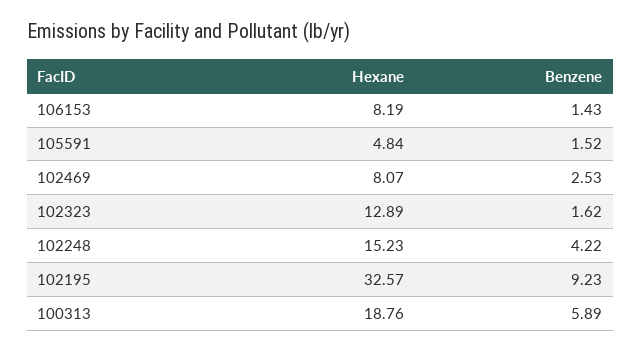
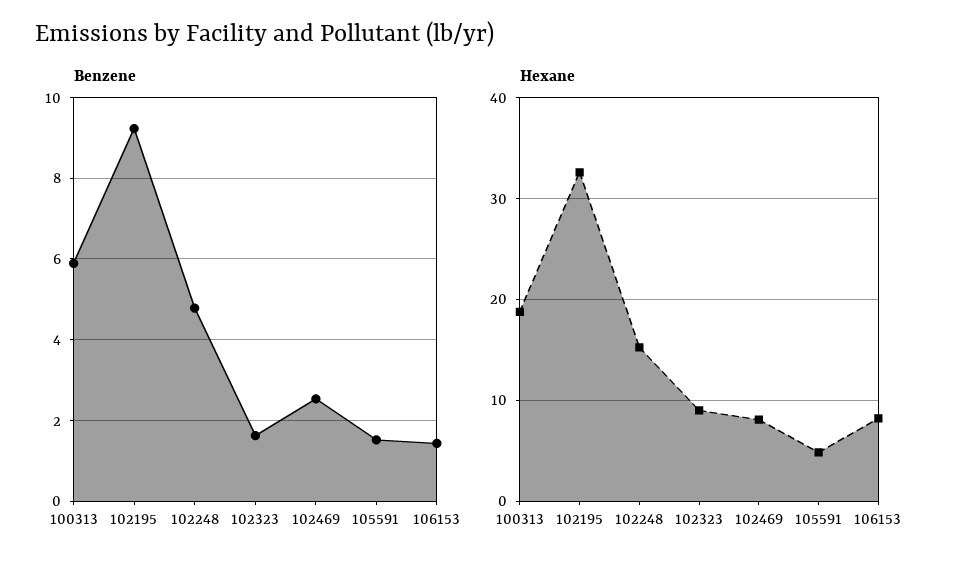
Hexane, 102323: 12.89 -> 9
Benzene, 102248: 4.22 -> 4.8

